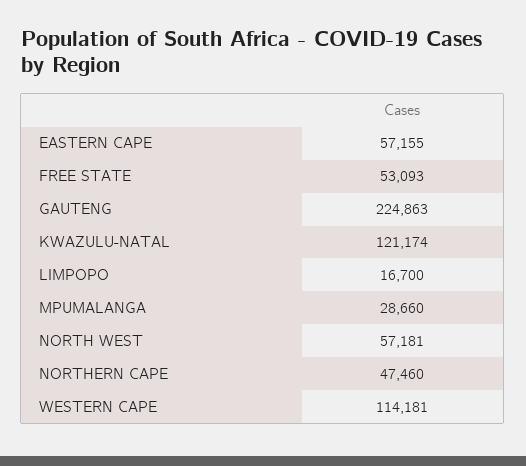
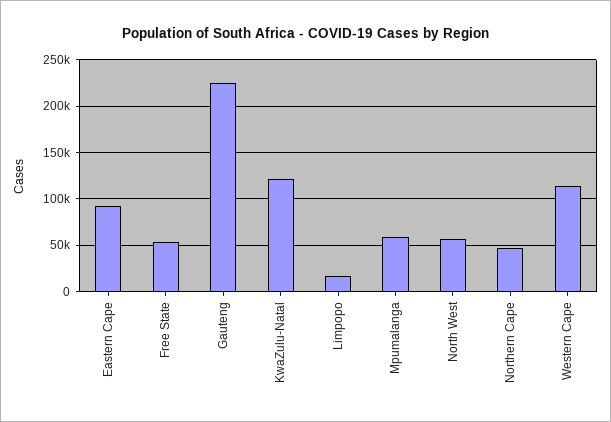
EASTERN CAPE: 57155 -> 90000
MPUMALANGA: 28660 -> 60000

